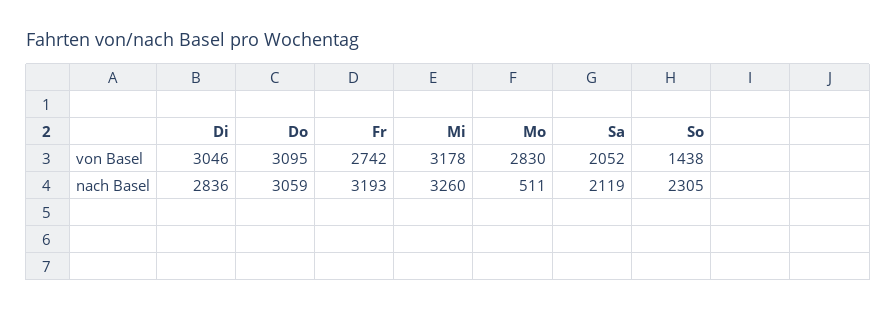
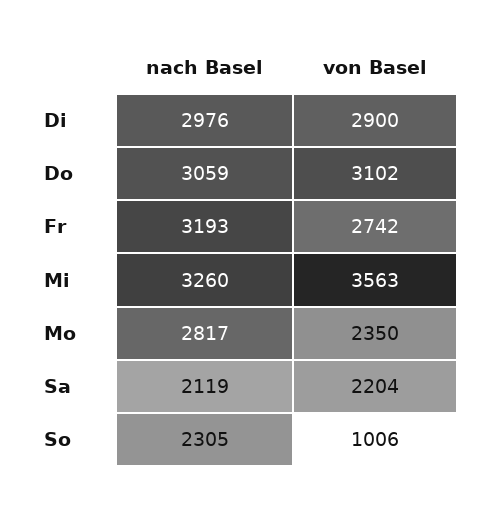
Di, von Basel: 3046 -> 2900
Do, von Basel: 3095 -> 3102
Mi, von Basel: 3178 -> 3563
Mo, von Basel: 2830 -> 2350
Sa, von Basel: 2052 -> 2204
So, von Basel: 1438 -> 1006
Di, nach Basel: 2836 -> 2976
Mo, nach Basel: 511 -> 2817

